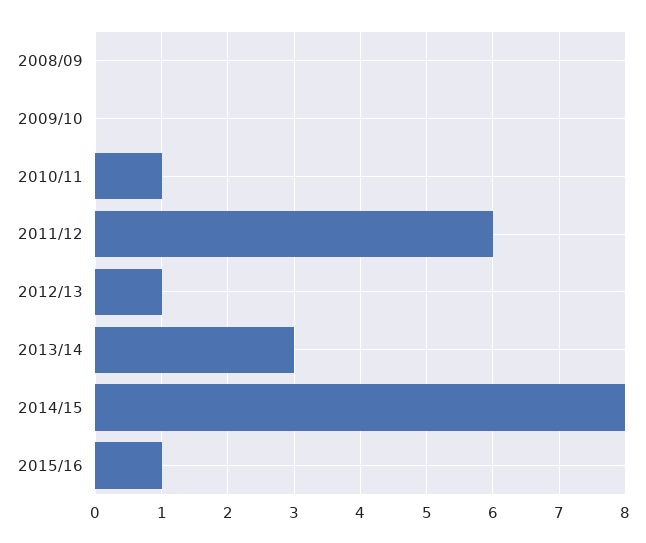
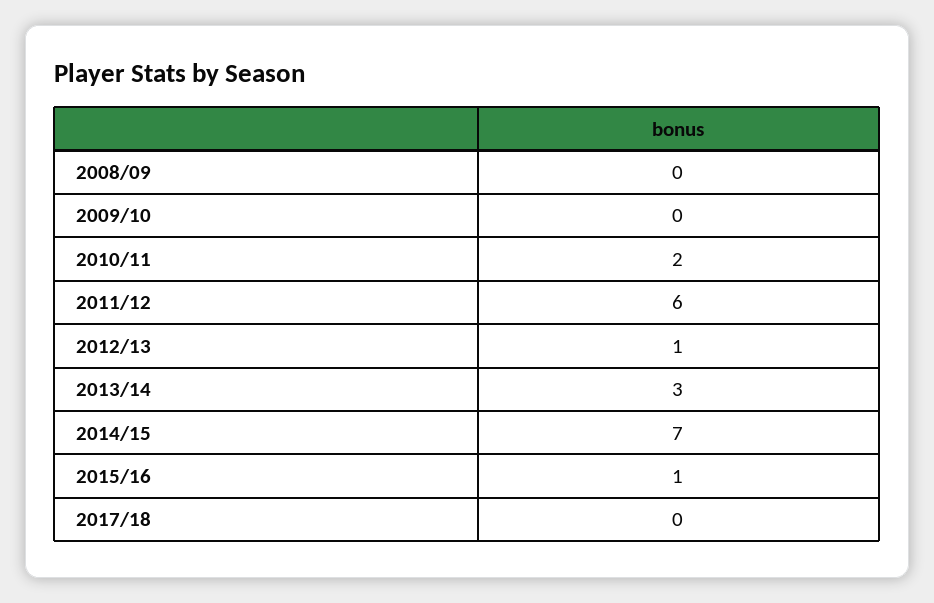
2010/11: 1 -> 2
2014/15: 8 -> 7
2017/18: none -> 0

